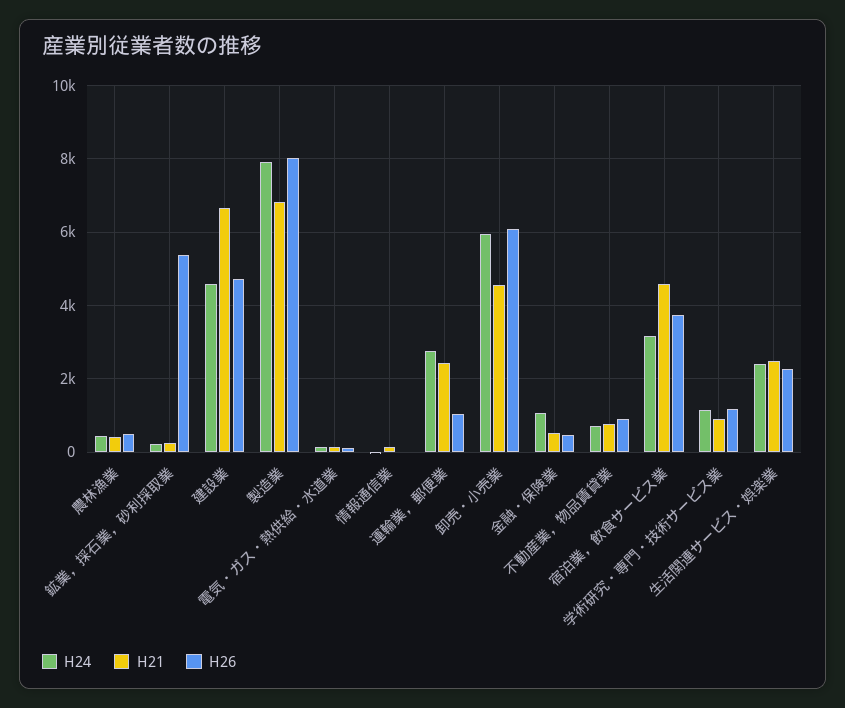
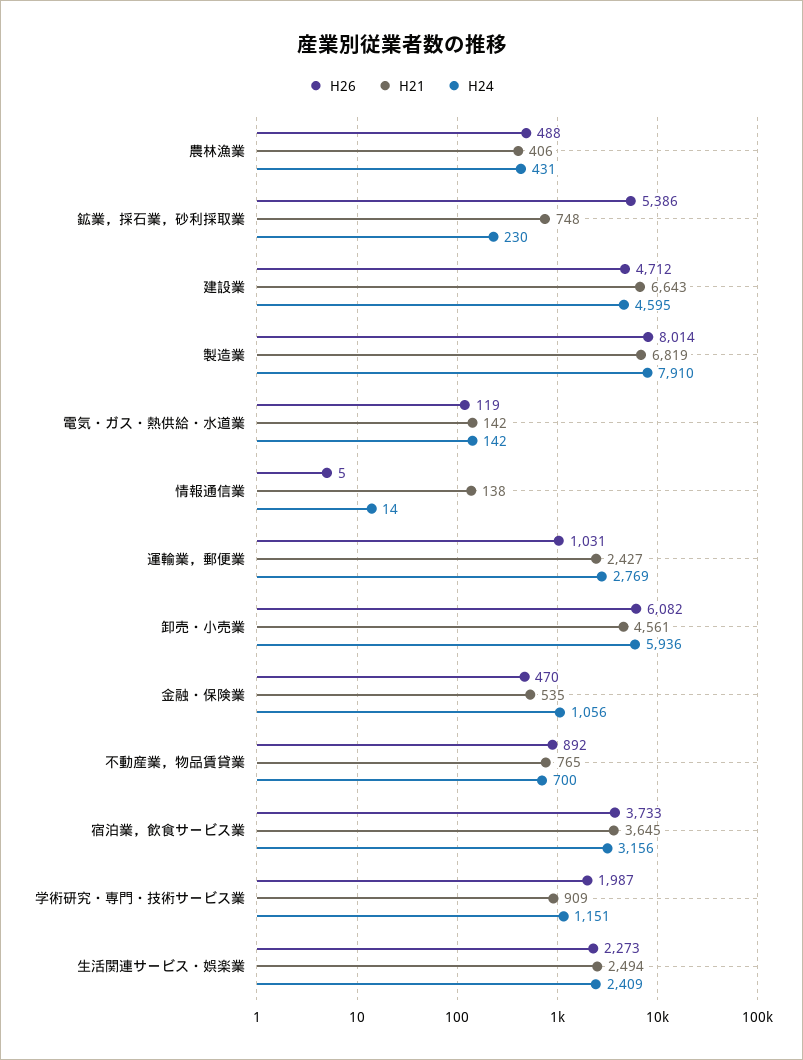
H21, 鉱業，採石業，砂利採取業: 200 -> 748
H21, 宿泊業，飲食サービス業: 4600 -> 3645
H26, 学術研究・専門・技術サービス業: 1200 -> 1987

